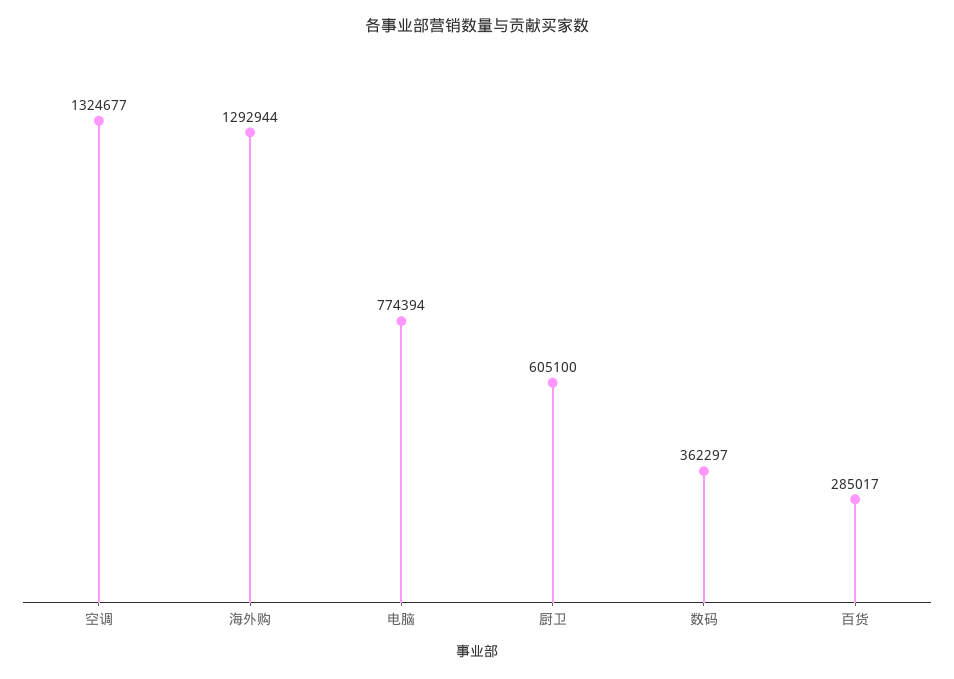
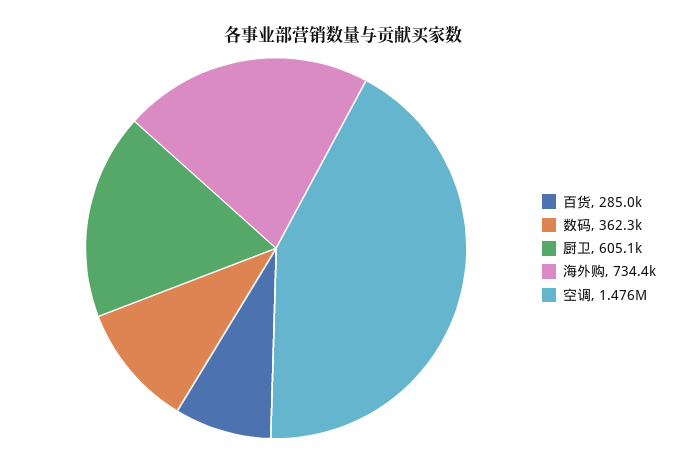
空调: 1324677 -> 1476000
海外购: 1292944 -> 734400
电脑: 774394 -> none

